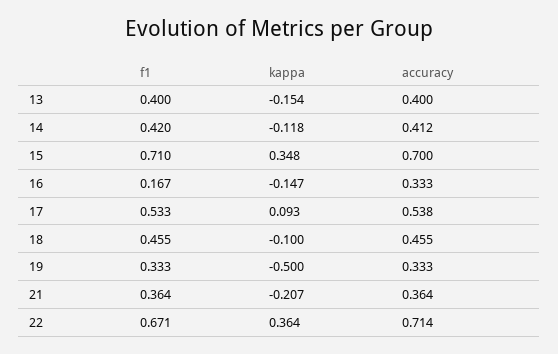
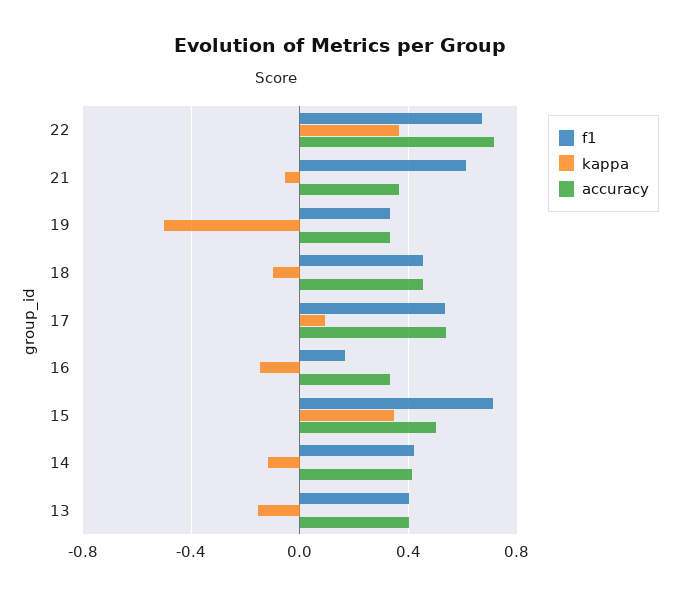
accuracy, 15: 0.7 -> 0.5
f1, 21: 0.364 -> 0.6
kappa, 21: -0.207 -> -0.05

